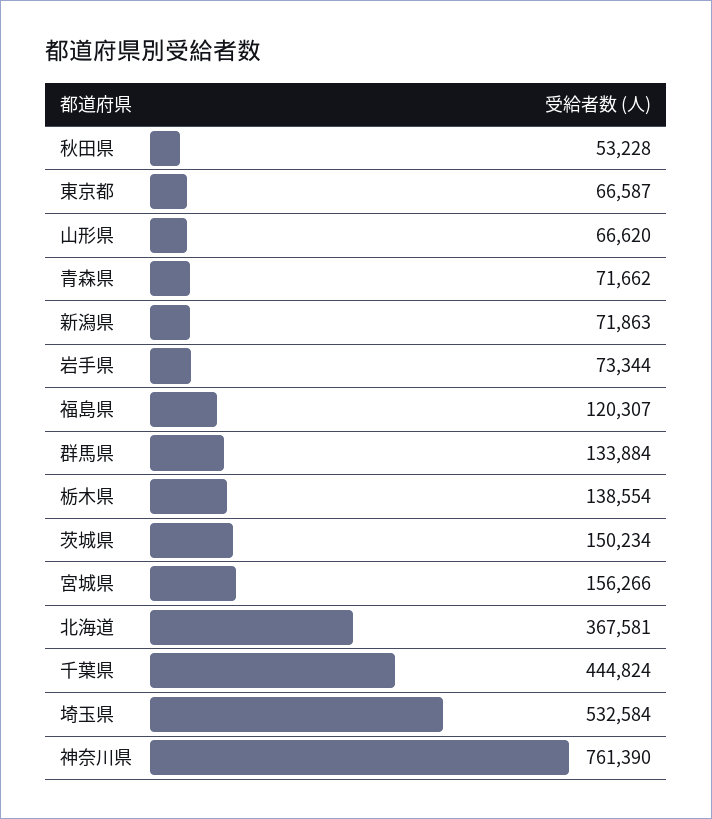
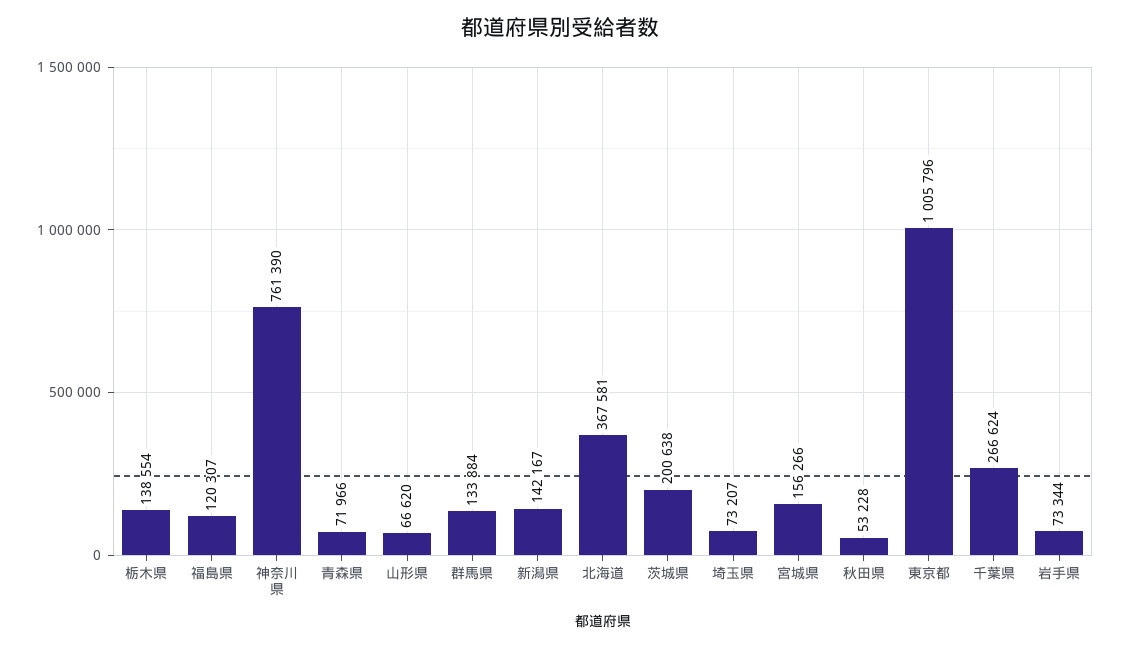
東京都: 66587 -> 1005796
青森県: 71662 -> 71966
新潟県: 71863 -> 142167
茨城県: 150234 -> 200638
千葉県: 444824 -> 266624
埼玉県: 532584 -> 73207

